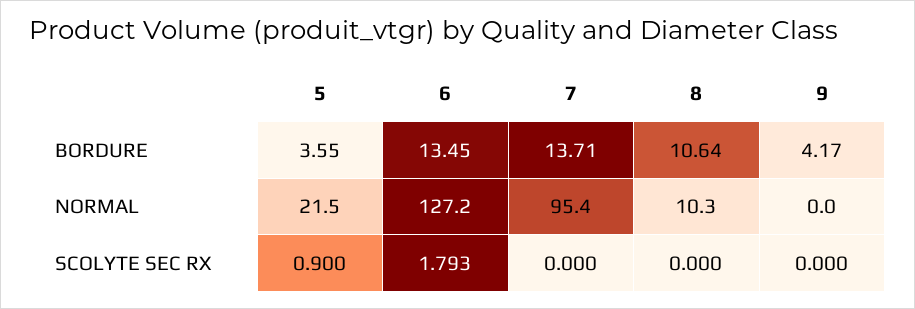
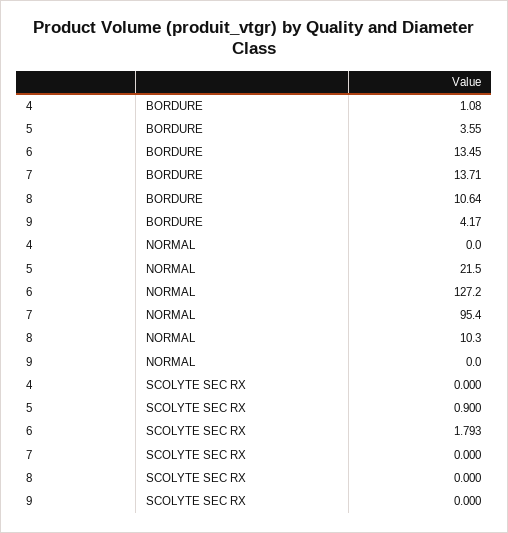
4, BORDURE: none -> 1.08
4, NORMAL: none -> 0
4, SCOLYTE SEC RX: none -> 0

